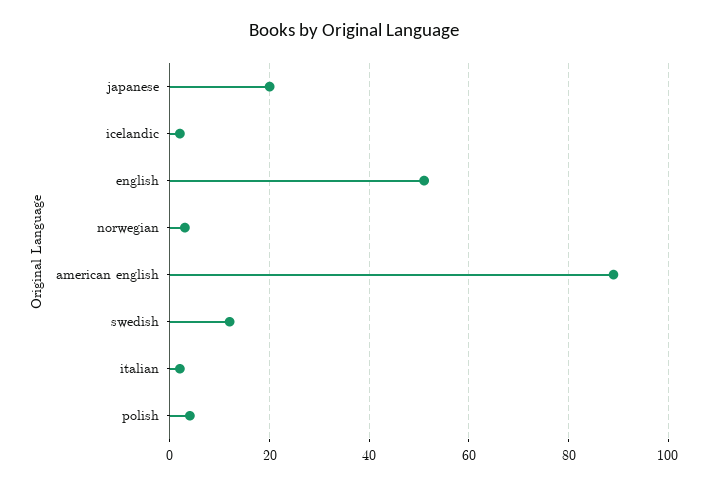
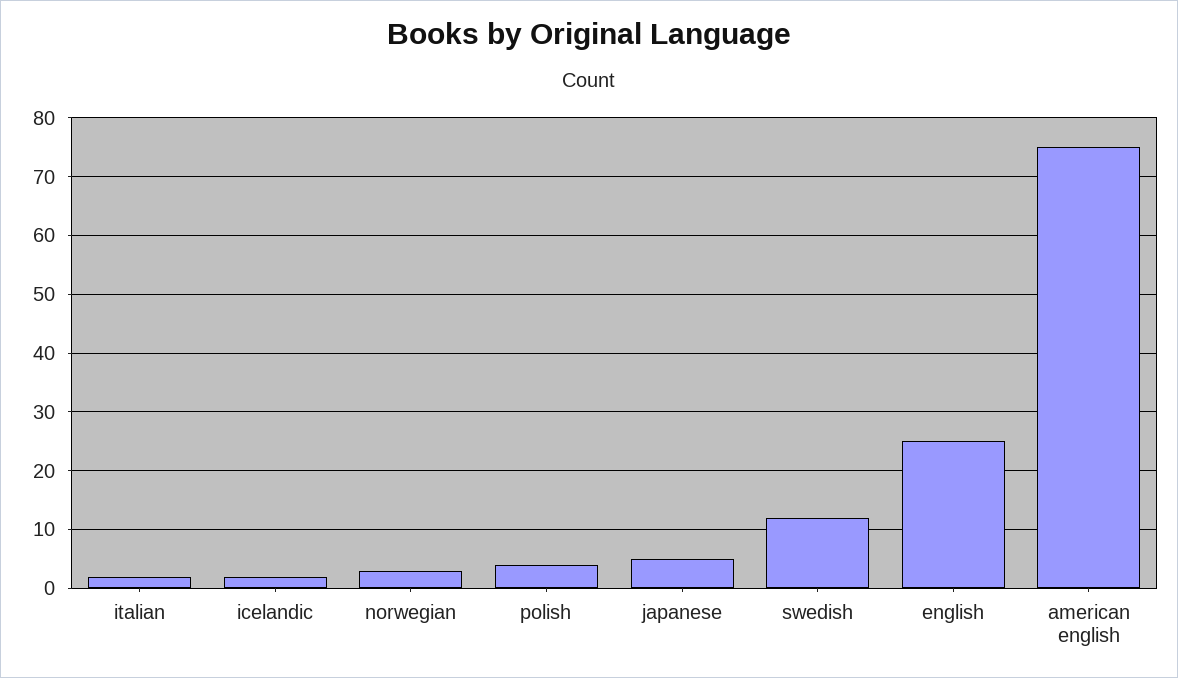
japanese: 20 -> 5
english: 50 -> 25
american english: 90 -> 75

